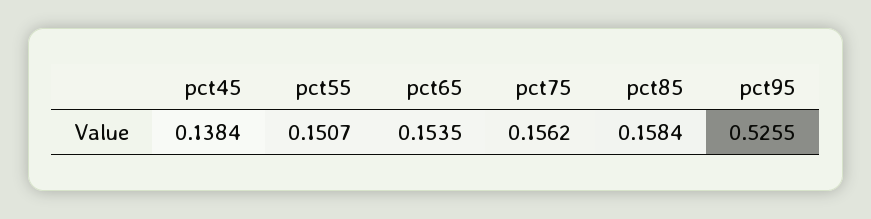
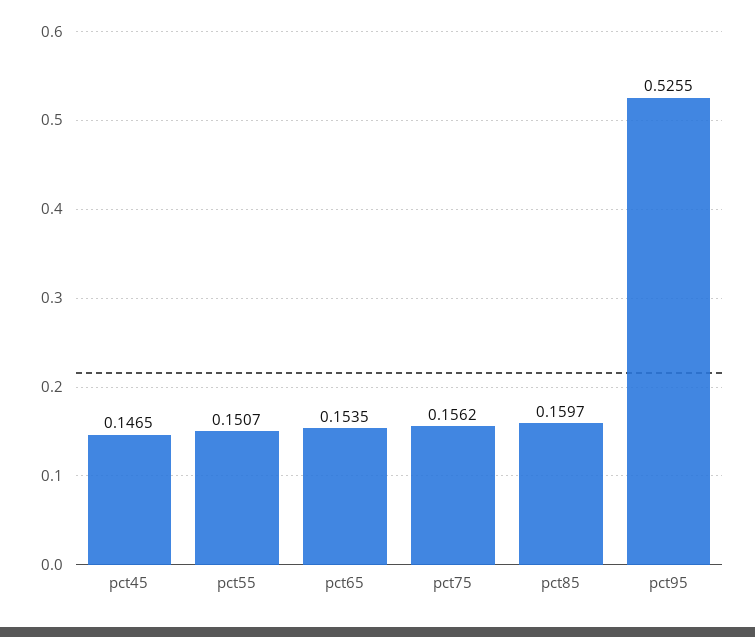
pct45: 0.1384 -> 0.1465
pct85: 0.1584 -> 0.1597

